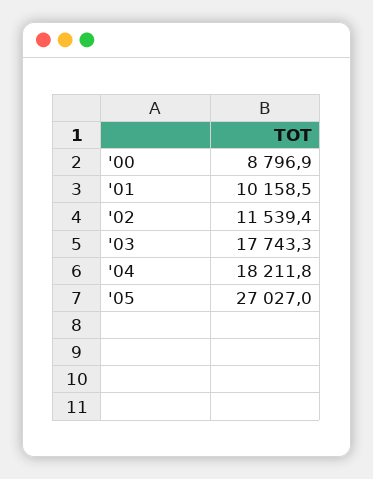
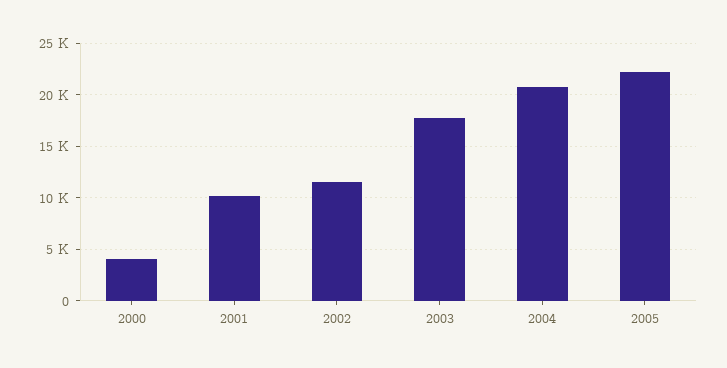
'00: 8796.9 -> 4000
'04: 18211.8 -> 21000
'05: 27027 -> 22000

